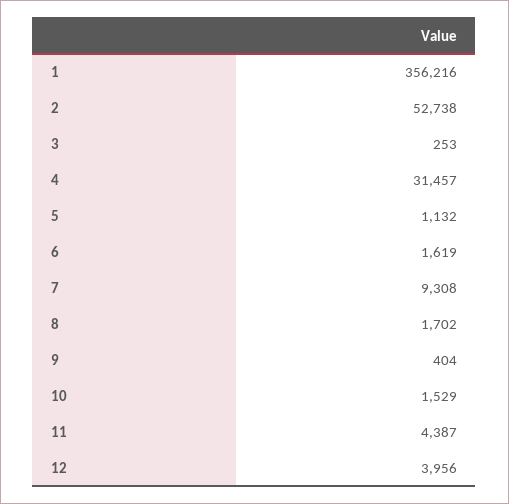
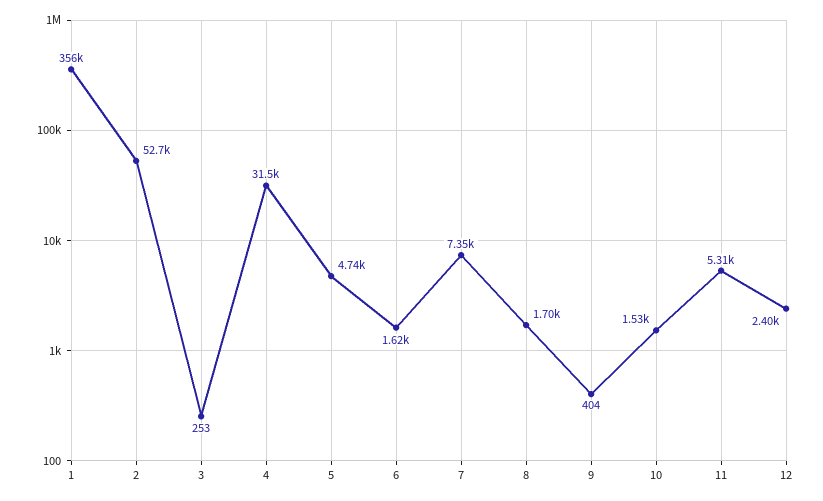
5: 1132 -> 4740
7: 9308 -> 7350
11: 4387 -> 5310
12: 3956 -> 2400

